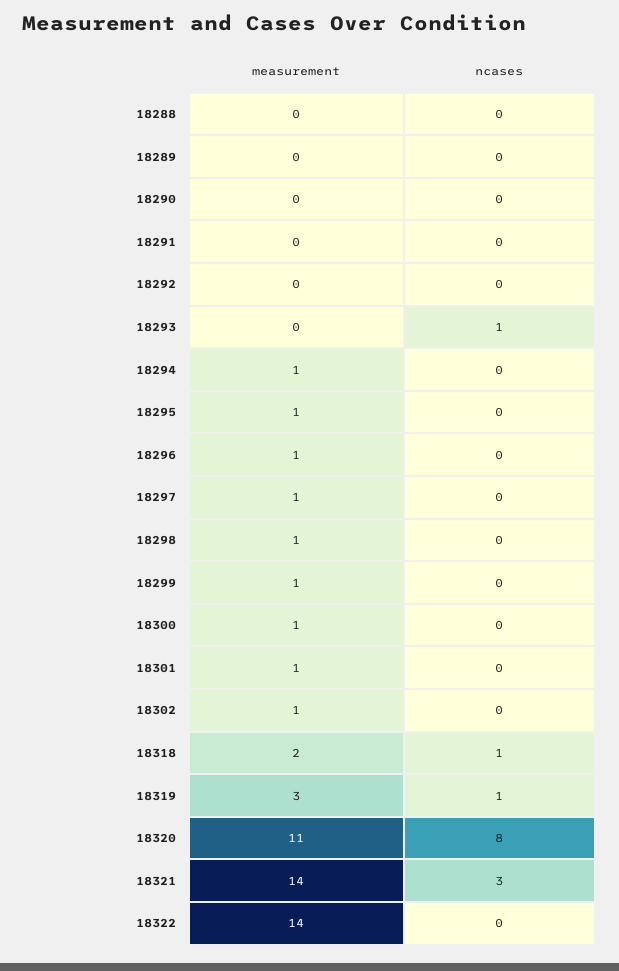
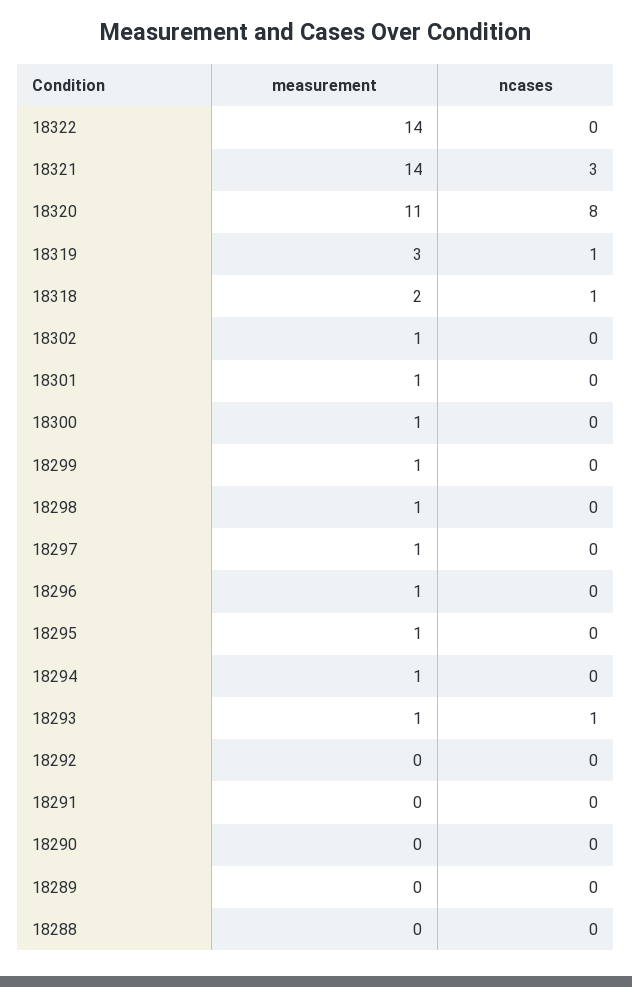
measurement, 18293: 0 -> 1

